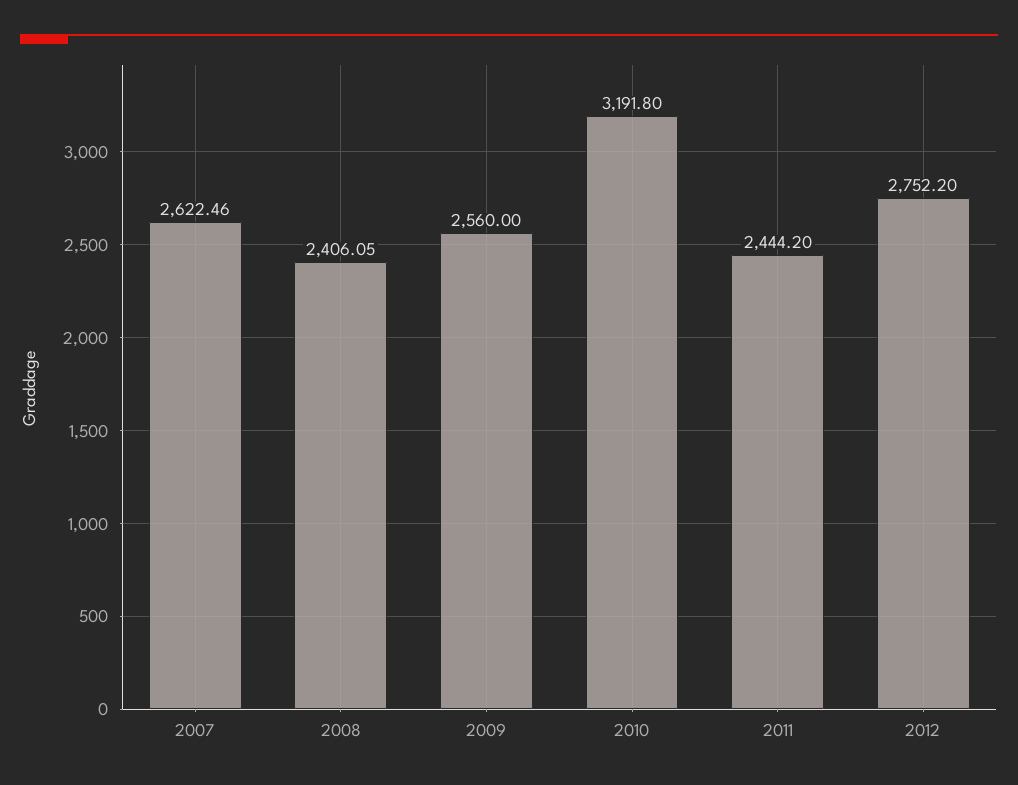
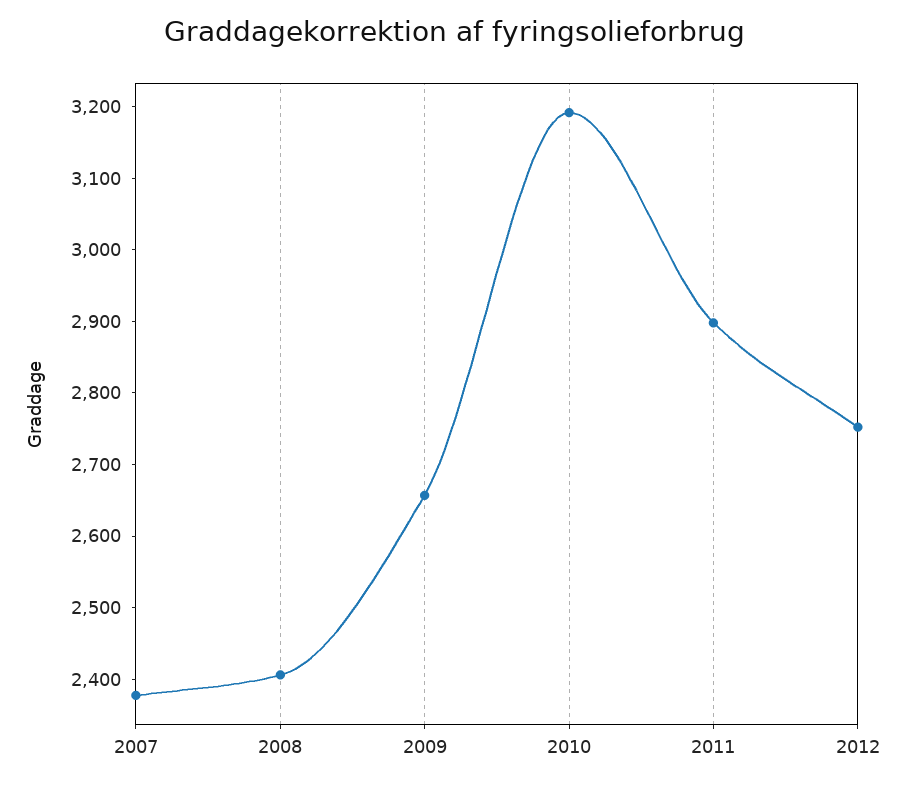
2007: 2622.46 -> 2380
2009: 2560 -> 2660
2011: 2444.2 -> 2900

